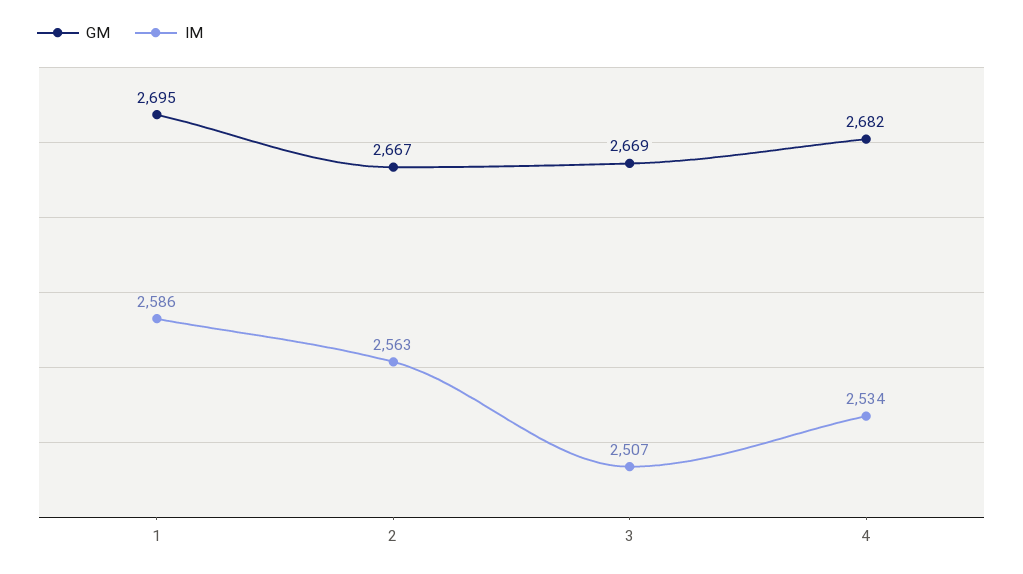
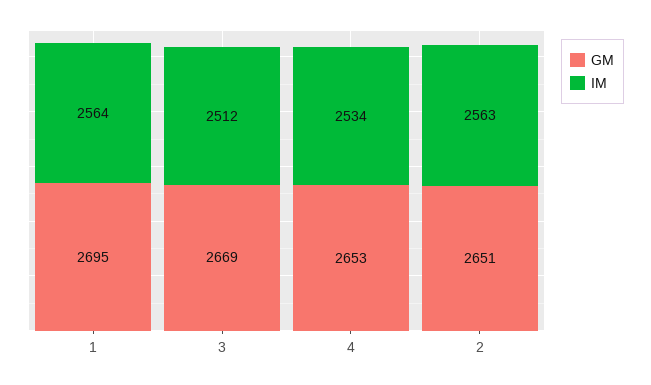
IM, 1: 2586 -> 2564
GM, 2: 2667 -> 2651
IM, 3: 2507 -> 2512
GM, 4: 2682 -> 2653

